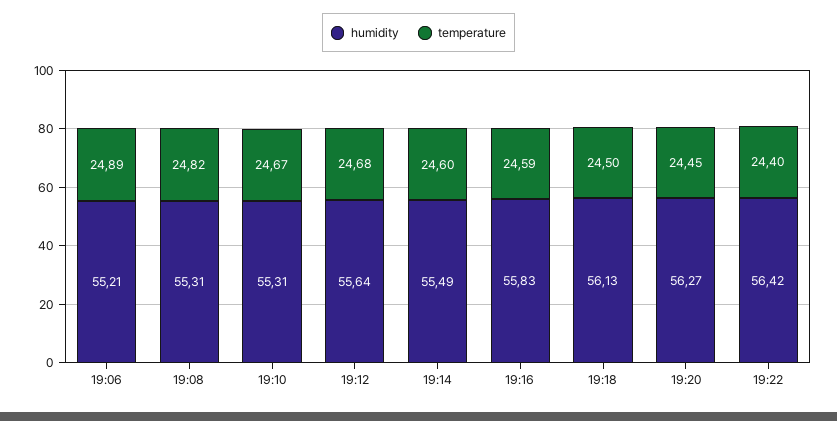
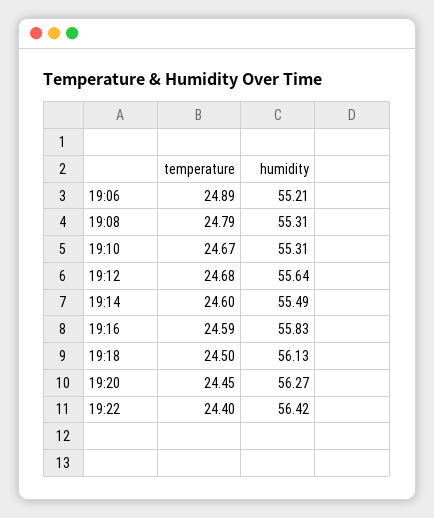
temperature, 19:08: 24.82 -> 24.79

